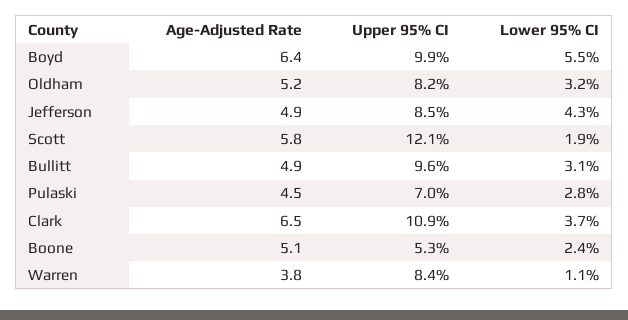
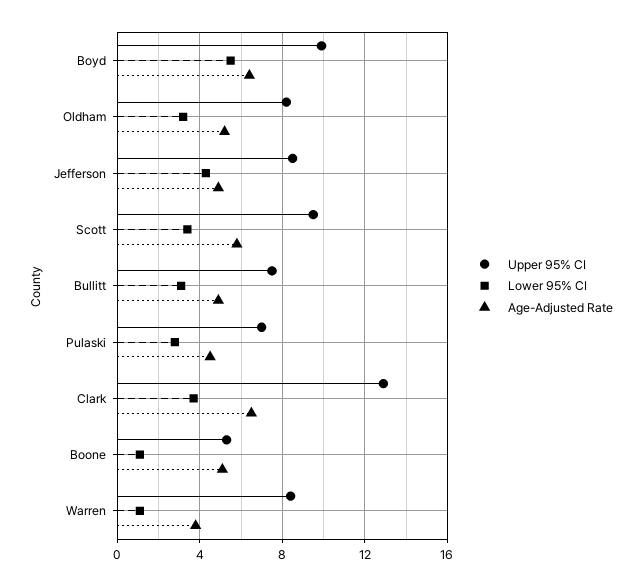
Upper 95% CI, Scott: 12.1 -> 9.5
Lower 95% CI, Scott: 1.9 -> 3.5
Upper 95% CI, Bullitt: 9.6 -> 7.5
Upper 95% CI, Clark: 10.9 -> 13
Lower 95% CI, Boone: 2.4 -> 1

